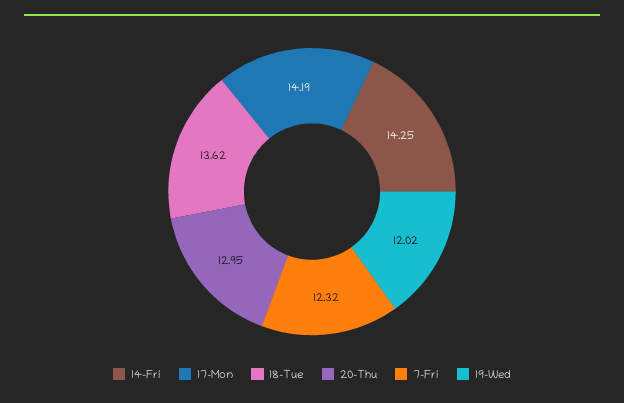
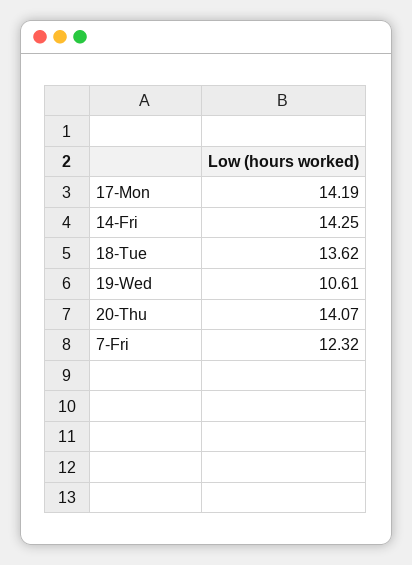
20-Thu: 12.95 -> 14.07
19-Wed: 12.02 -> 10.61

